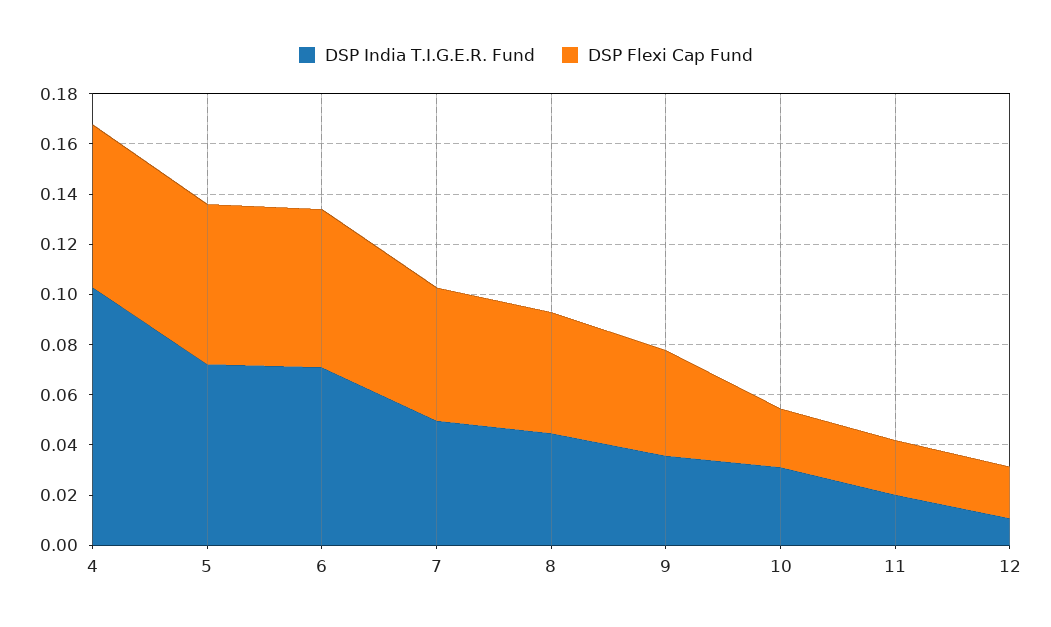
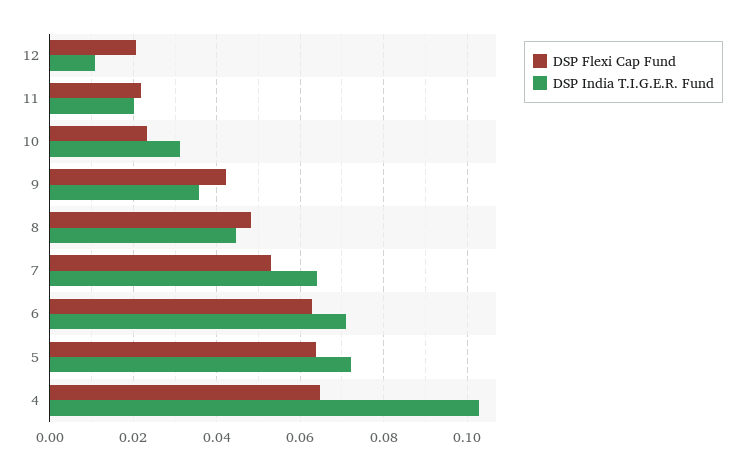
DSP India T.I.G.E.R. Fund, 7: 0.05 -> 0.064

